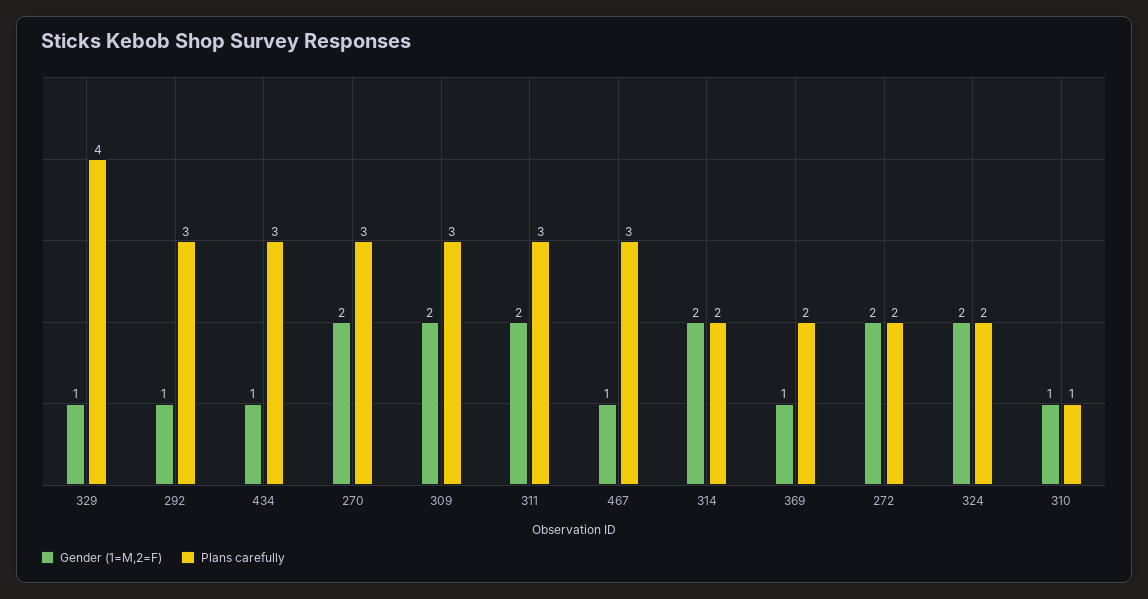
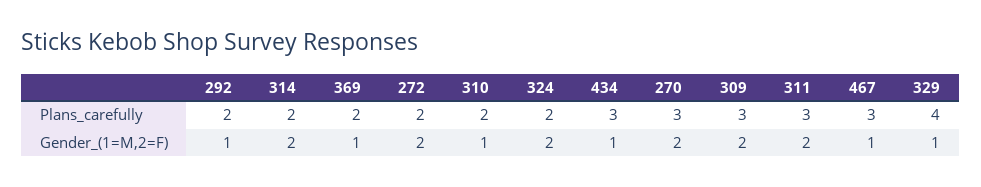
Plans carefully, 292: 3 -> 2
Plans carefully, 310: 1 -> 2

